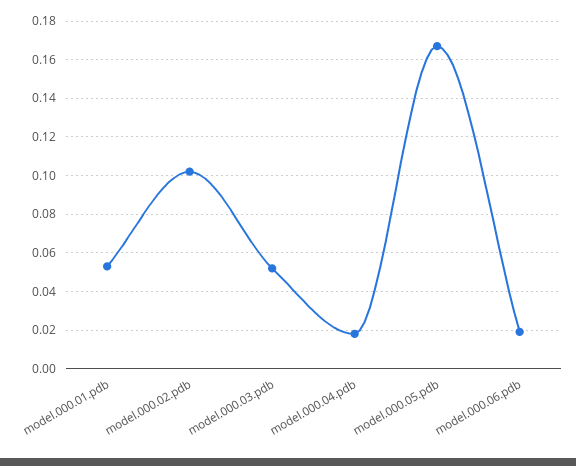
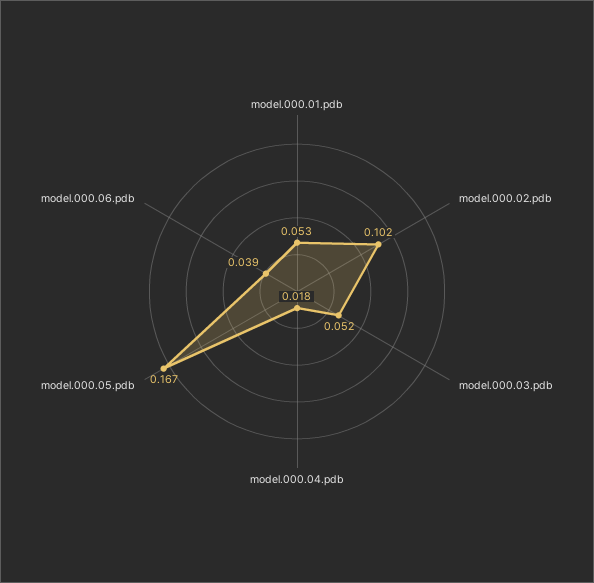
model.000.06.pdb: 0.02 -> 0.039

